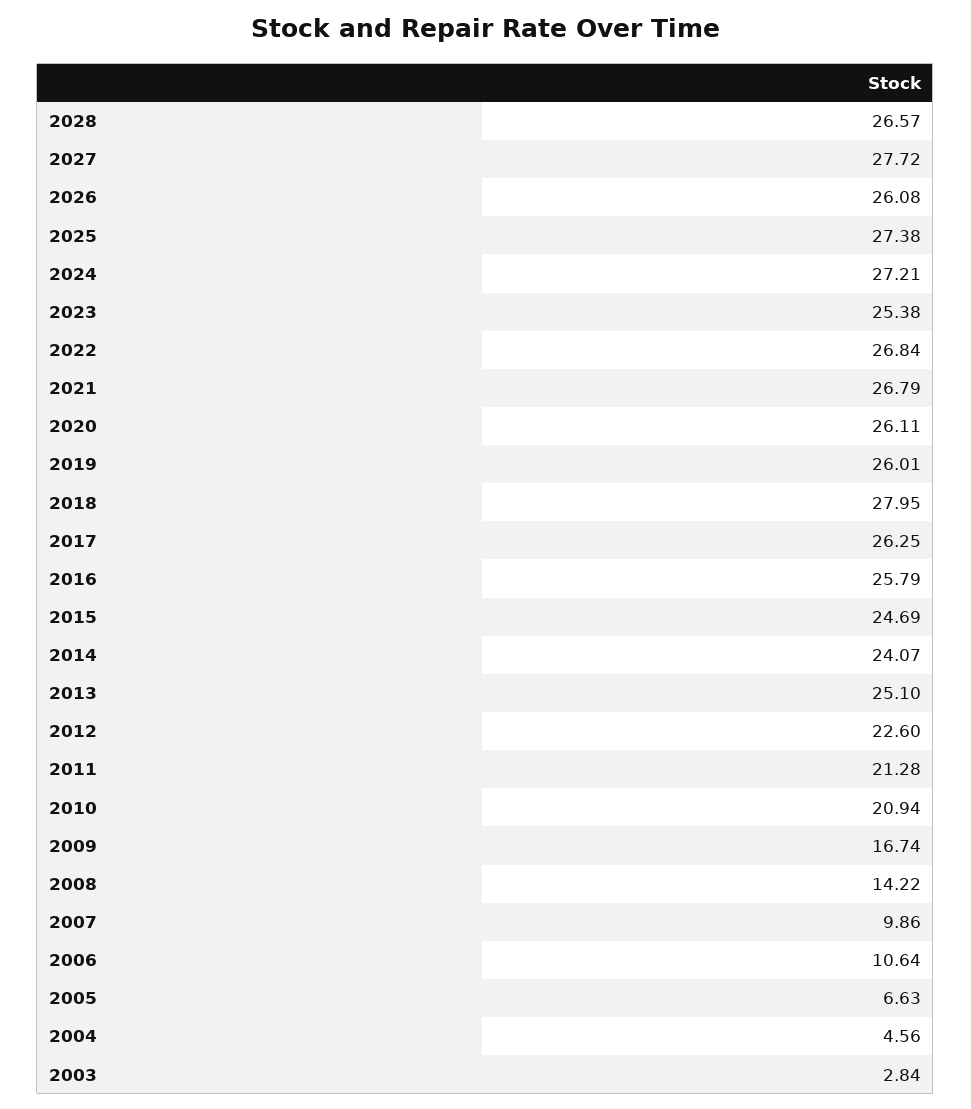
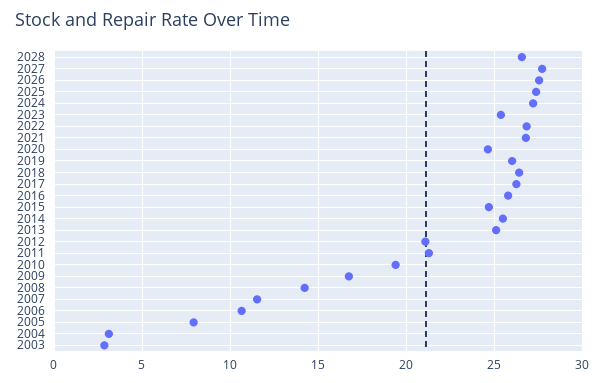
2026: 26.08 -> 27.5
2020: 26.11 -> 24.5
2018: 27.95 -> 26.5
2014: 24.07 -> 25.5
2012: 22.6 -> 21
2010: 20.94 -> 19.5
2007: 9.86 -> 11.5
2005: 6.63 -> 8
2004: 4.56 -> 3

